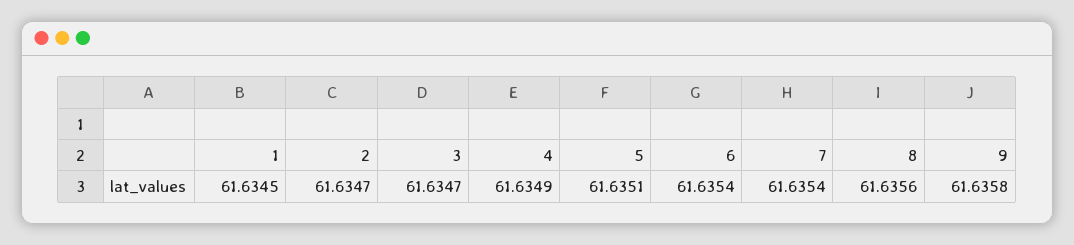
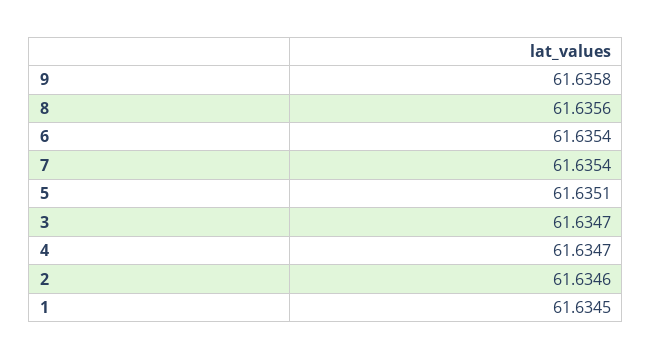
2: 61.6347 -> 61.6346
4: 61.6349 -> 61.6347

